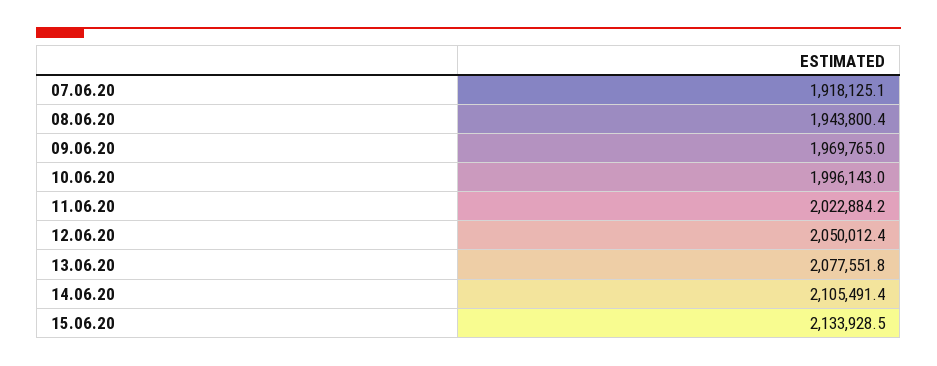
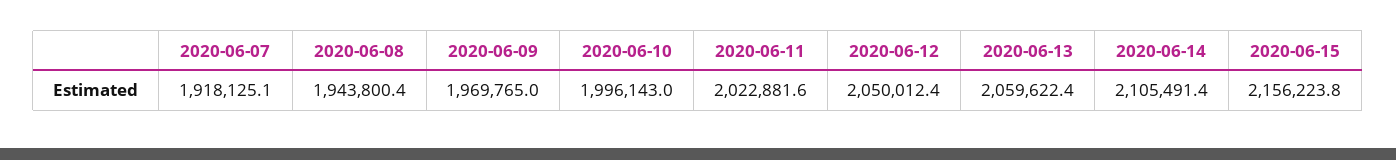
11.06.20: 2022884.2 -> 2022881.6
13.06.20: 2077551.8 -> 2059622.4
15.06.20: 2133928.5 -> 2156223.8

